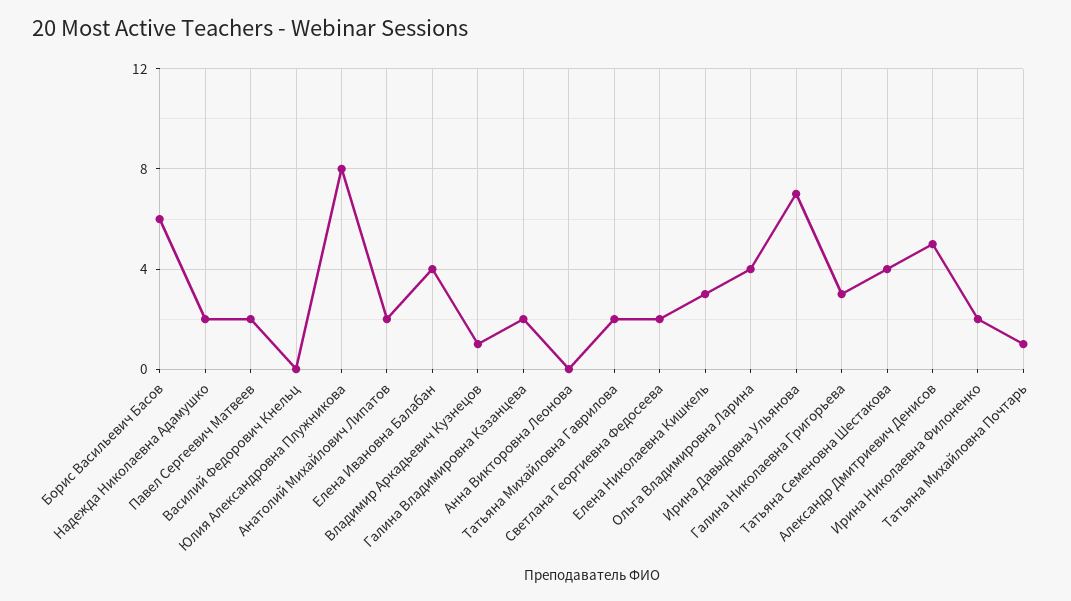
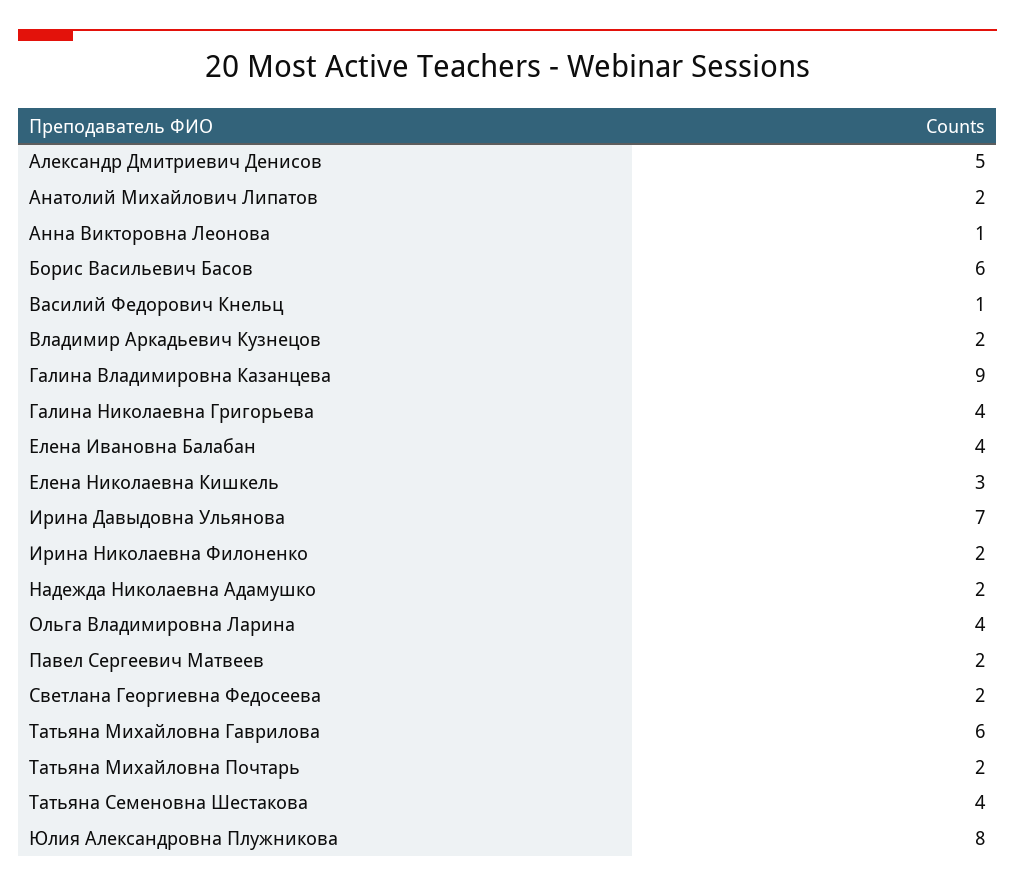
Василий Федорович Кнельц: 0 -> 1
Владимир Аркадьевич Кузнецов: 1 -> 2
Галина Владимировна Казанцева: 2 -> 9
Анна Викторовна Леонова: 0 -> 1
Татьяна Михайловна Гаврилова: 2 -> 6
Галина Николаевна Григорьева: 3 -> 4
Татьяна Михайловна Почтарь: 1 -> 2

